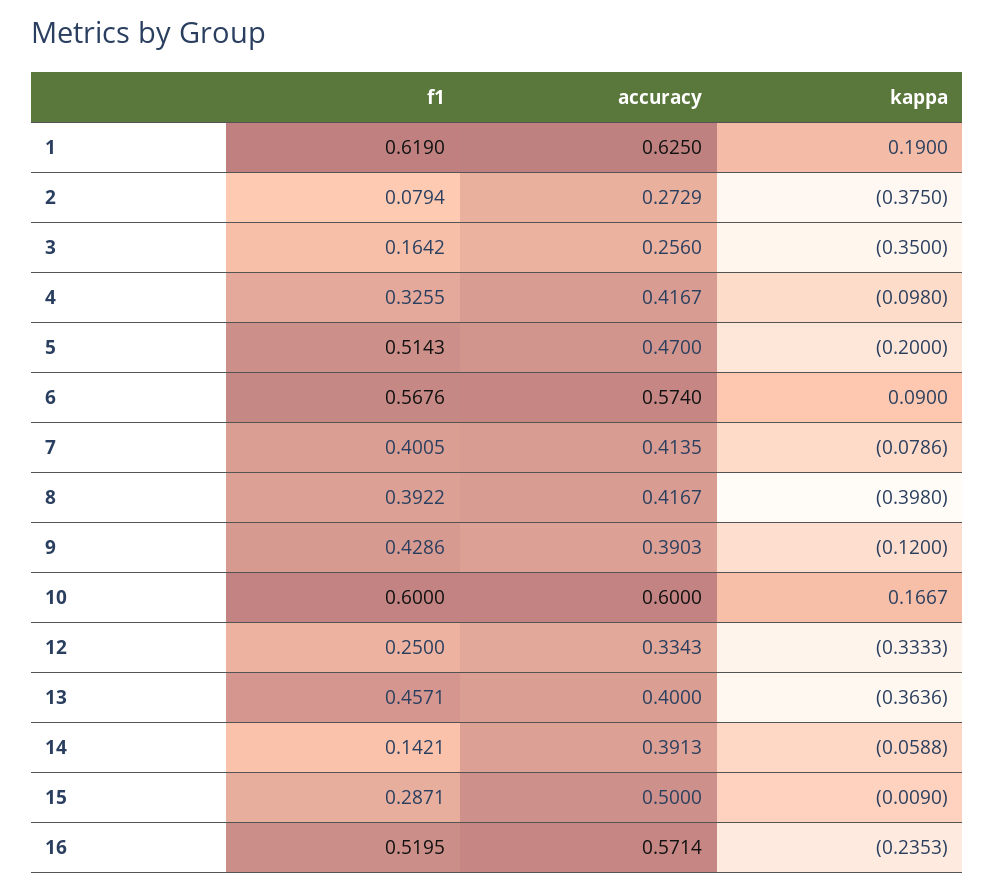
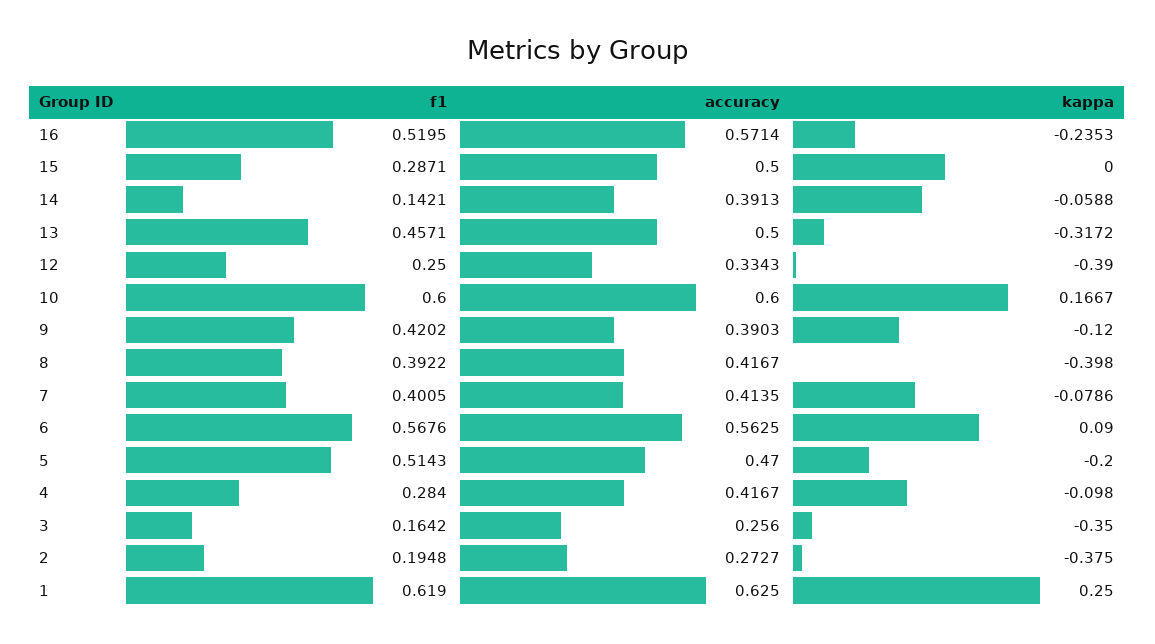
kappa, 1: 0.19 -> 0.25
f1, 2: 0.0794 -> 0.1948
accuracy, 2: 0.2729 -> 0.2727
f1, 4: 0.3255 -> 0.284
accuracy, 6: 0.574 -> 0.5625
f1, 9: 0.4286 -> 0.4202
kappa, 12: -0.3333 -> -0.39
accuracy, 13: 0.4 -> 0.5
kappa, 13: -0.3636 -> -0.3172
kappa, 15: -0.009 -> 0

